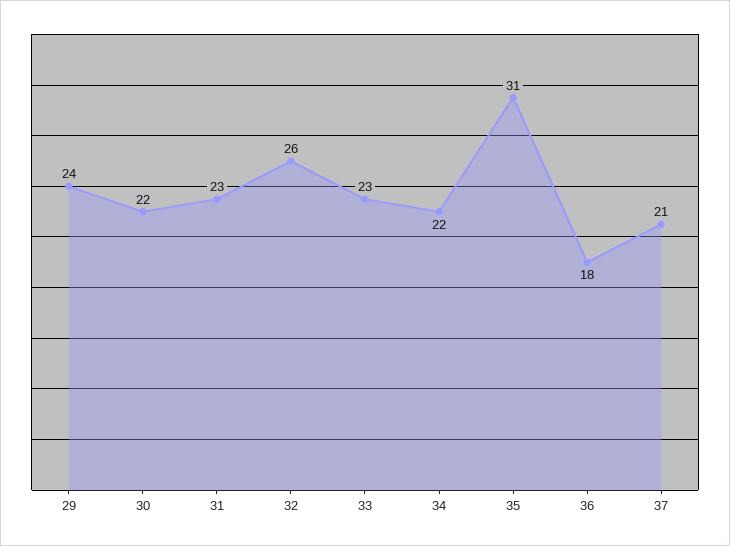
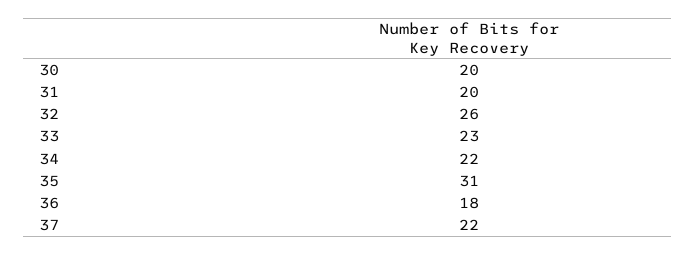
29: 24 -> none
30: 22 -> 20
31: 23 -> 20
37: 21 -> 22

